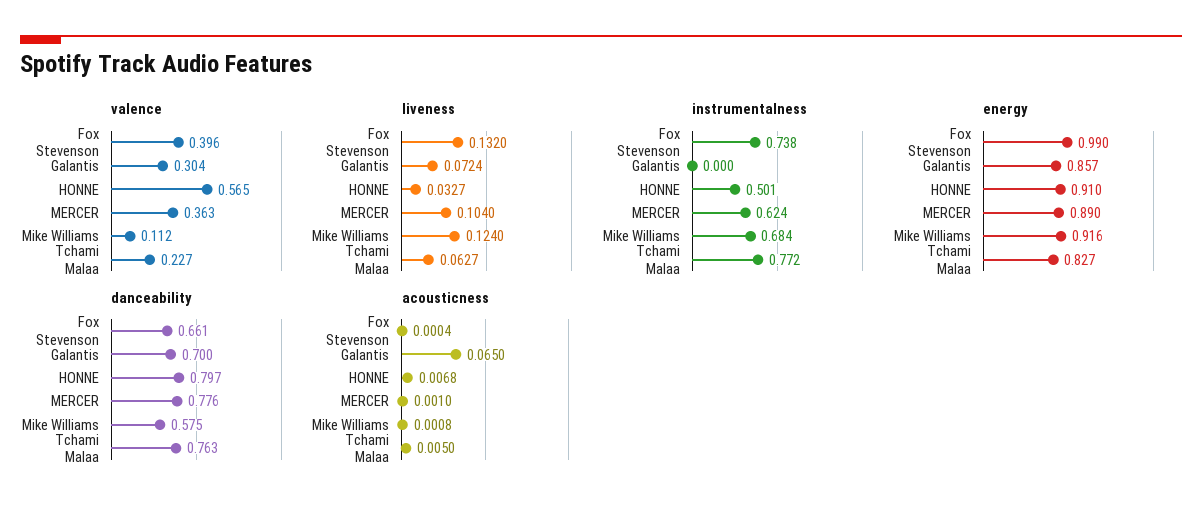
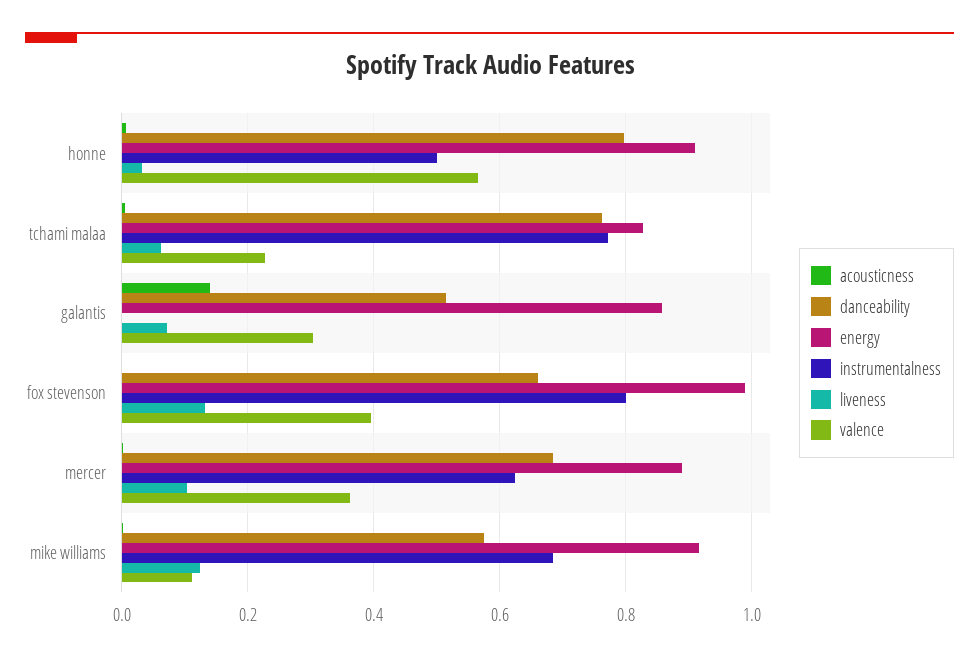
instrumentalness, Fox Stevenson: 0.738 -> 0.8
danceability, Galantis: 0.7 -> 0.52
danceability, MERCER: 0.776 -> 0.68
acousticness, Galantis: 0.065 -> 0.14

